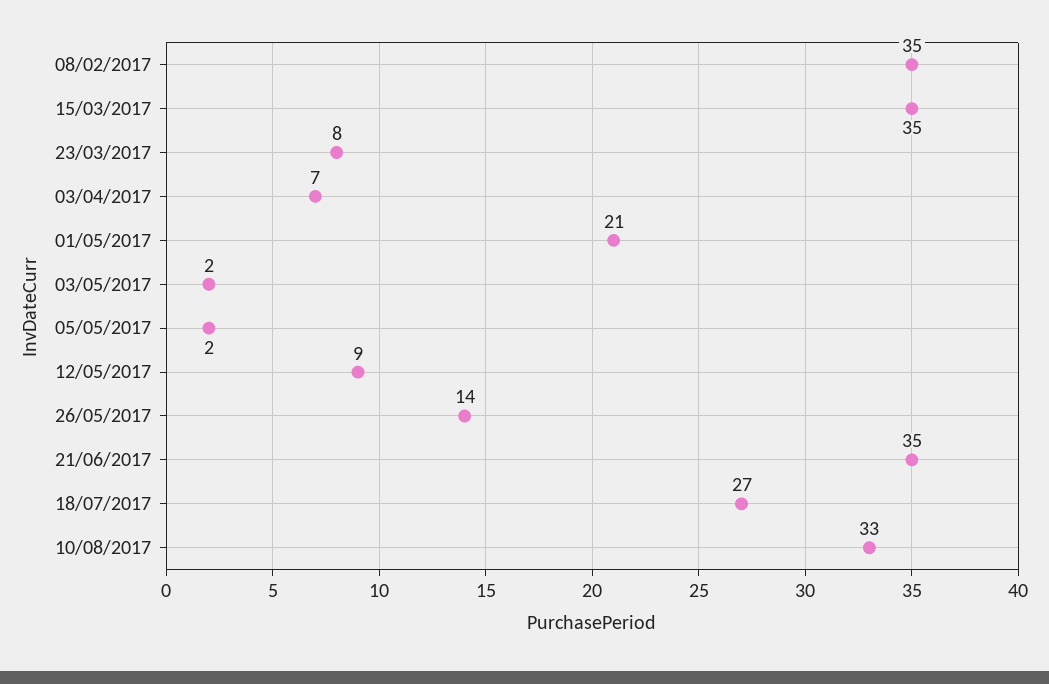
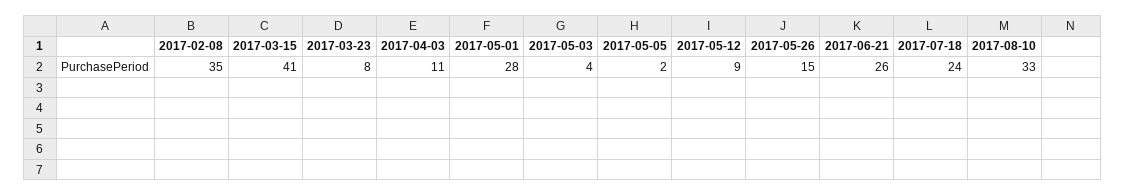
15/03/2017: 35 -> 41
03/04/2017: 7 -> 11
01/05/2017: 21 -> 28
03/05/2017: 2 -> 4
26/05/2017: 14 -> 15
21/06/2017: 35 -> 26
18/07/2017: 27 -> 24

